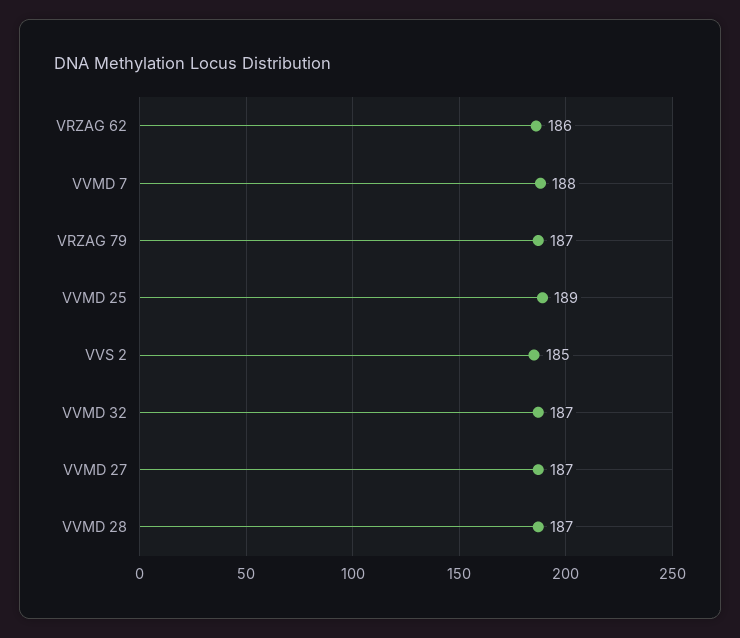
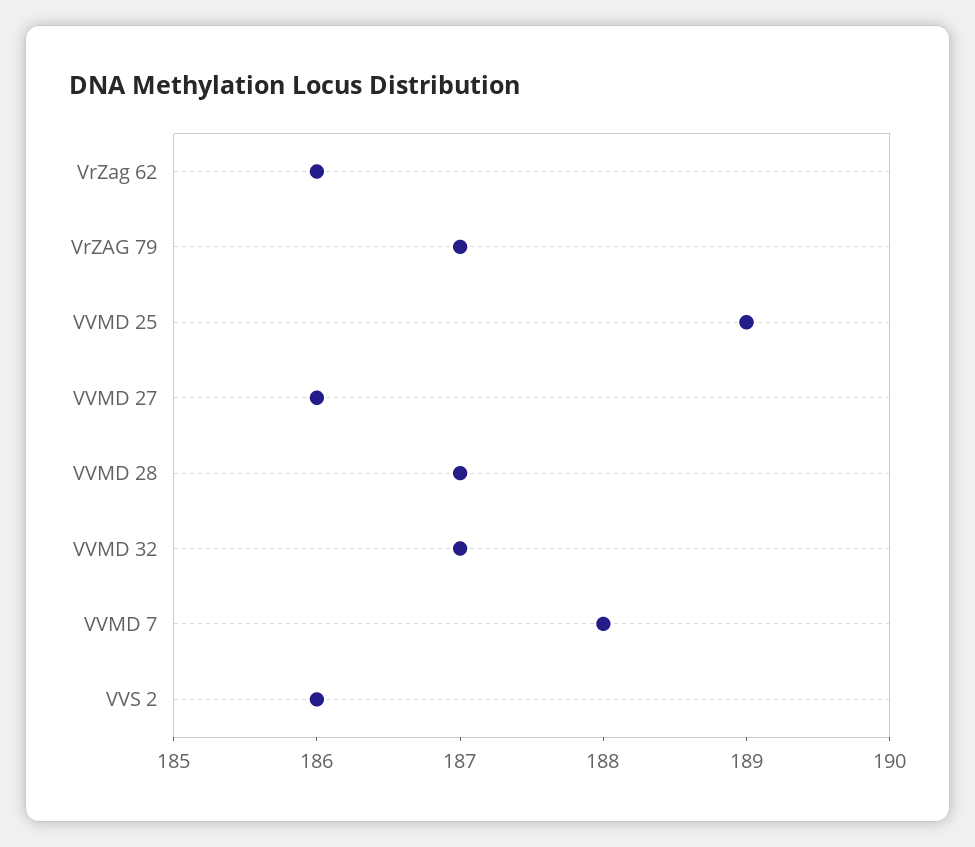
VVS 2: 185 -> 186
VVMD 27: 187 -> 186

